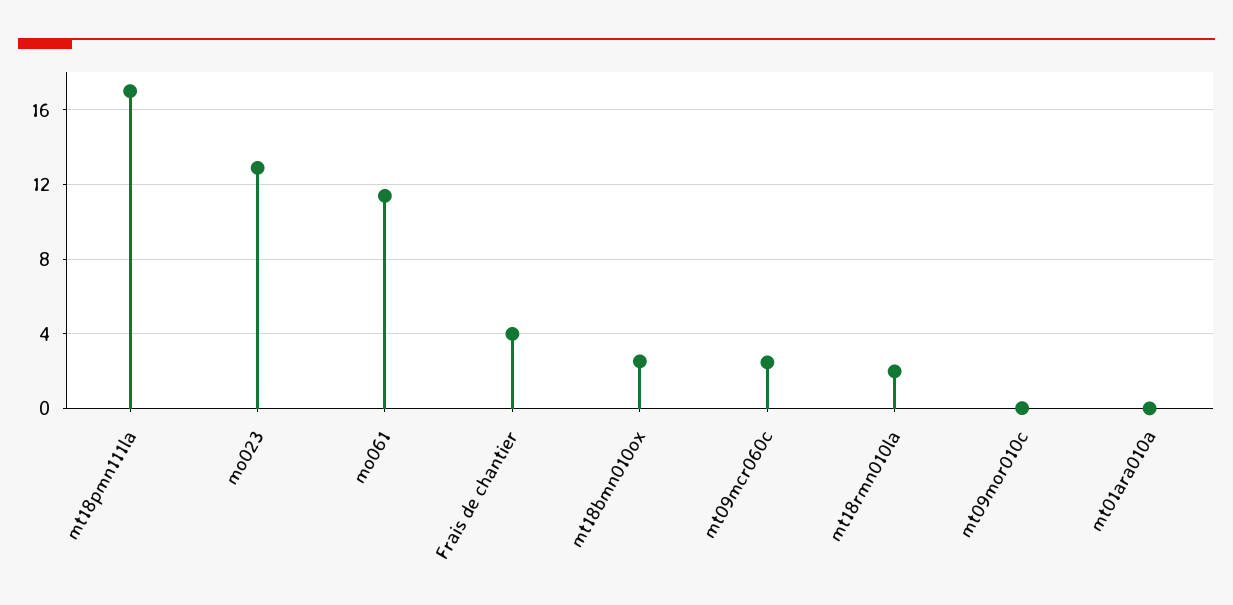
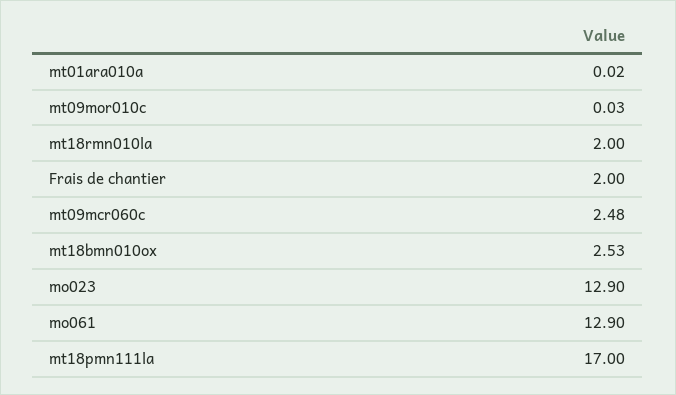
mo061: 11.5 -> 12.9
Frais de chantier: 4 -> 2

